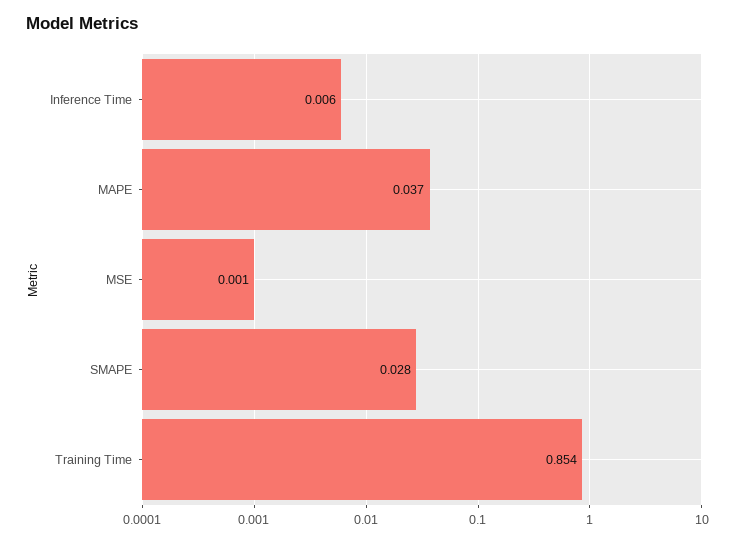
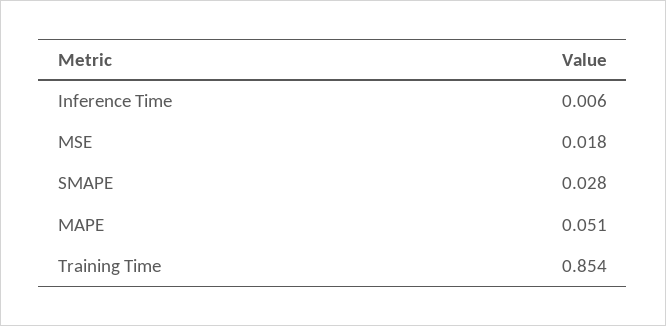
MAPE: 0.037 -> 0.051
MSE: 0.001 -> 0.018

